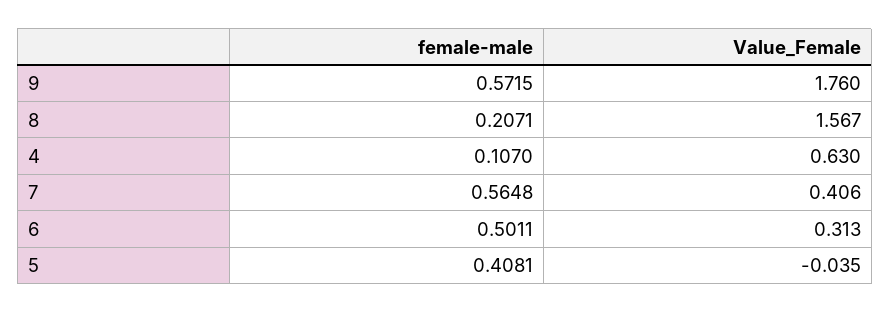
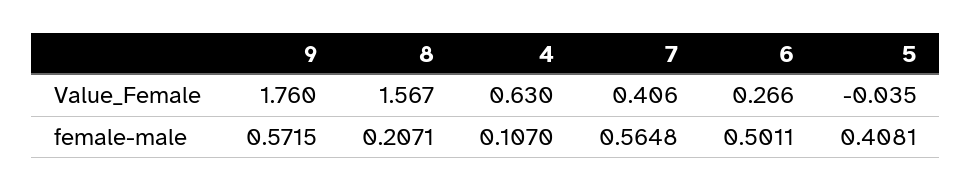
Value_Female, 6: 0.313 -> 0.266

